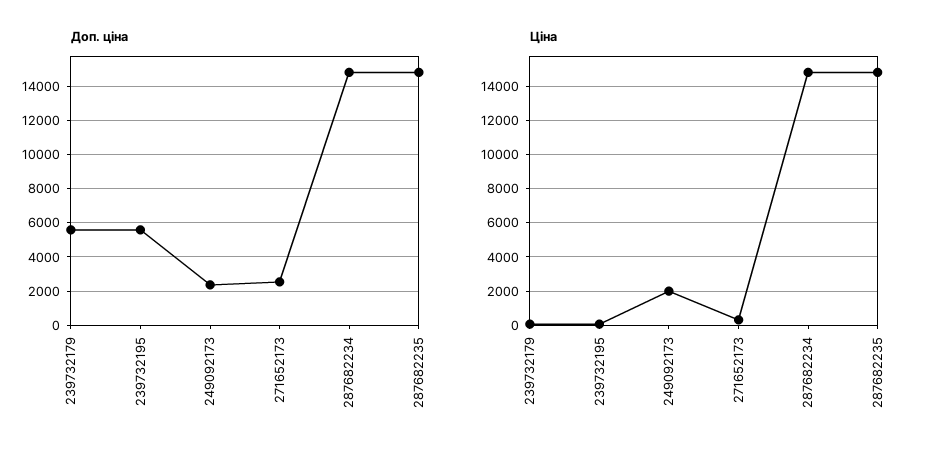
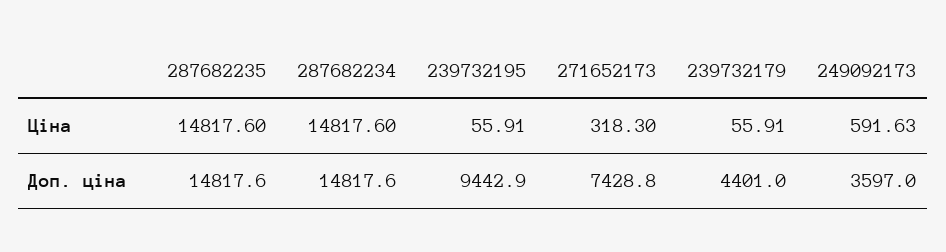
Доп. ціна, 239732179: 5500 -> 4401
Доп. ціна, 239732195: 5500 -> 9442.9
Доп. ціна, 249092173: 2500 -> 3597
Доп. ціна, 271652173: 2500 -> 7428.8
Ціна, 249092173: 2000 -> 591.63

